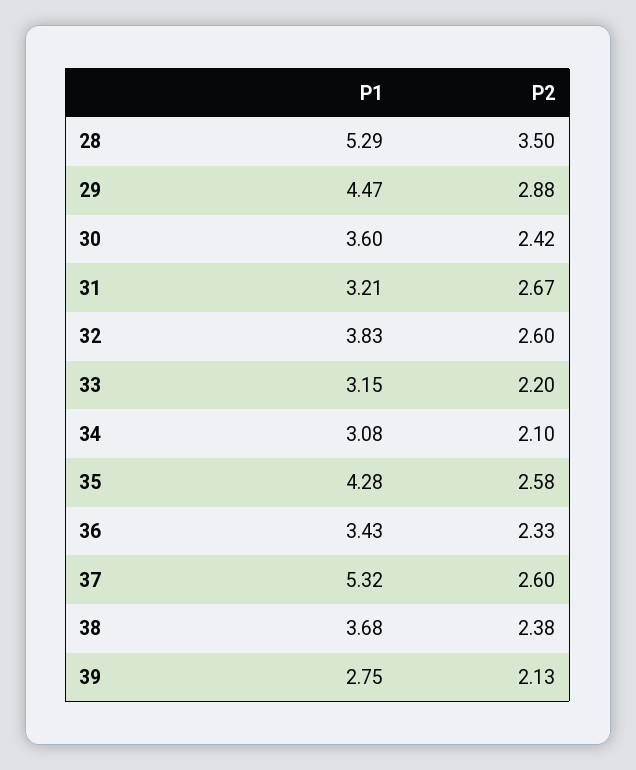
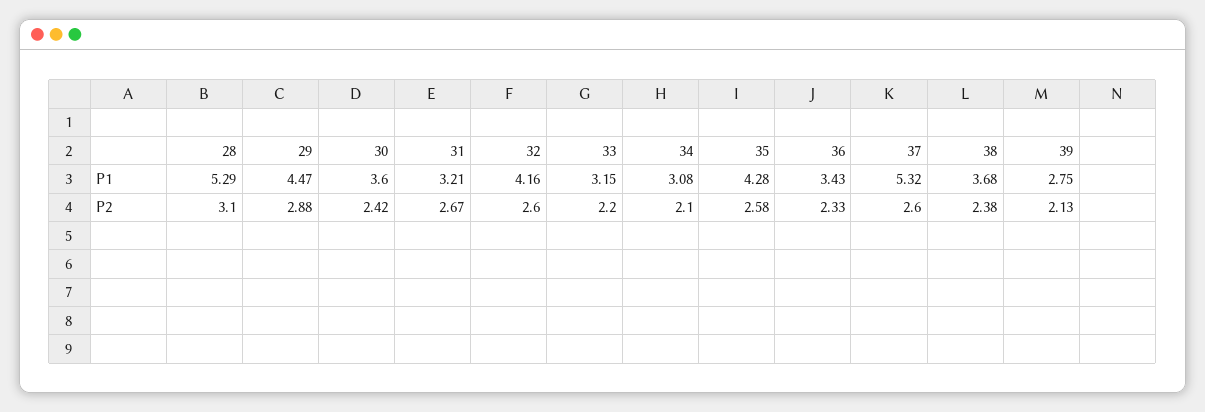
P2, 28: 3.5 -> 3.1
P1, 32: 3.83 -> 4.16

